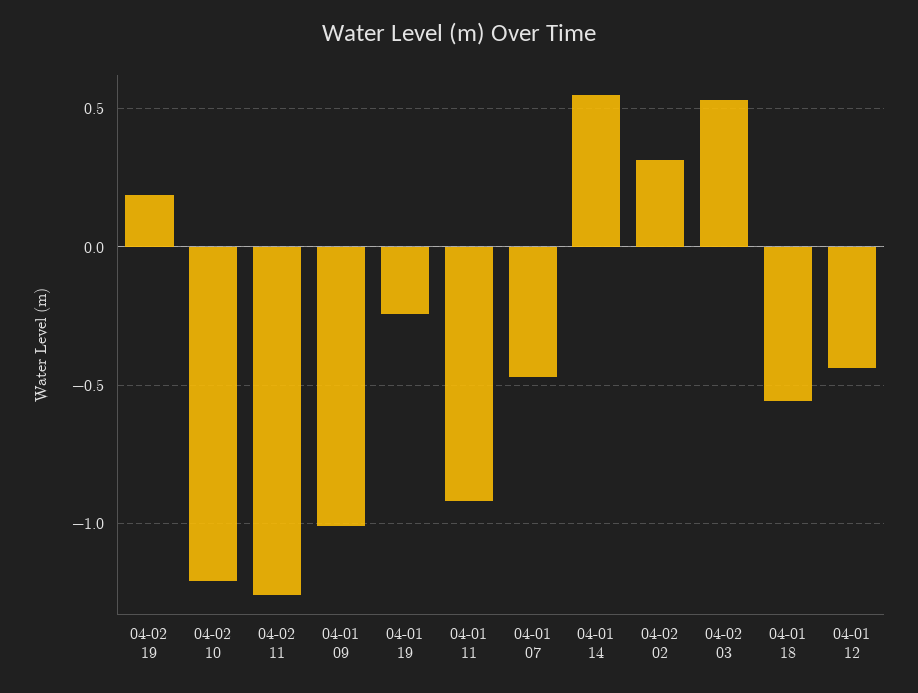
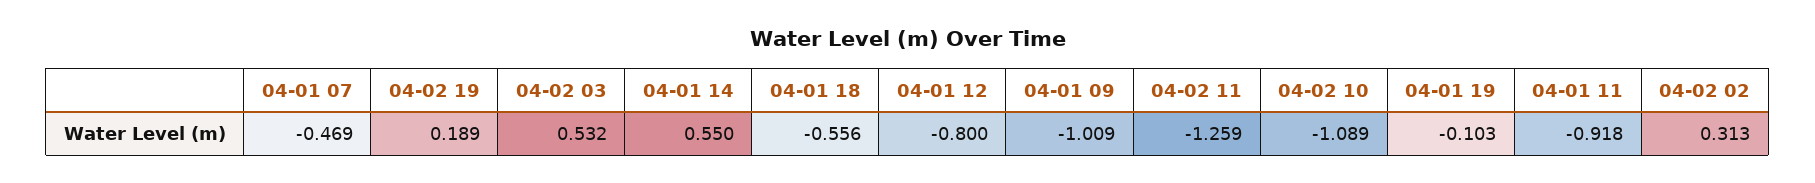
04-02 10: -1.2 -> -1.089
04-01 19: -0.25 -> -0.103
04-01 12: -0.45 -> -0.8

